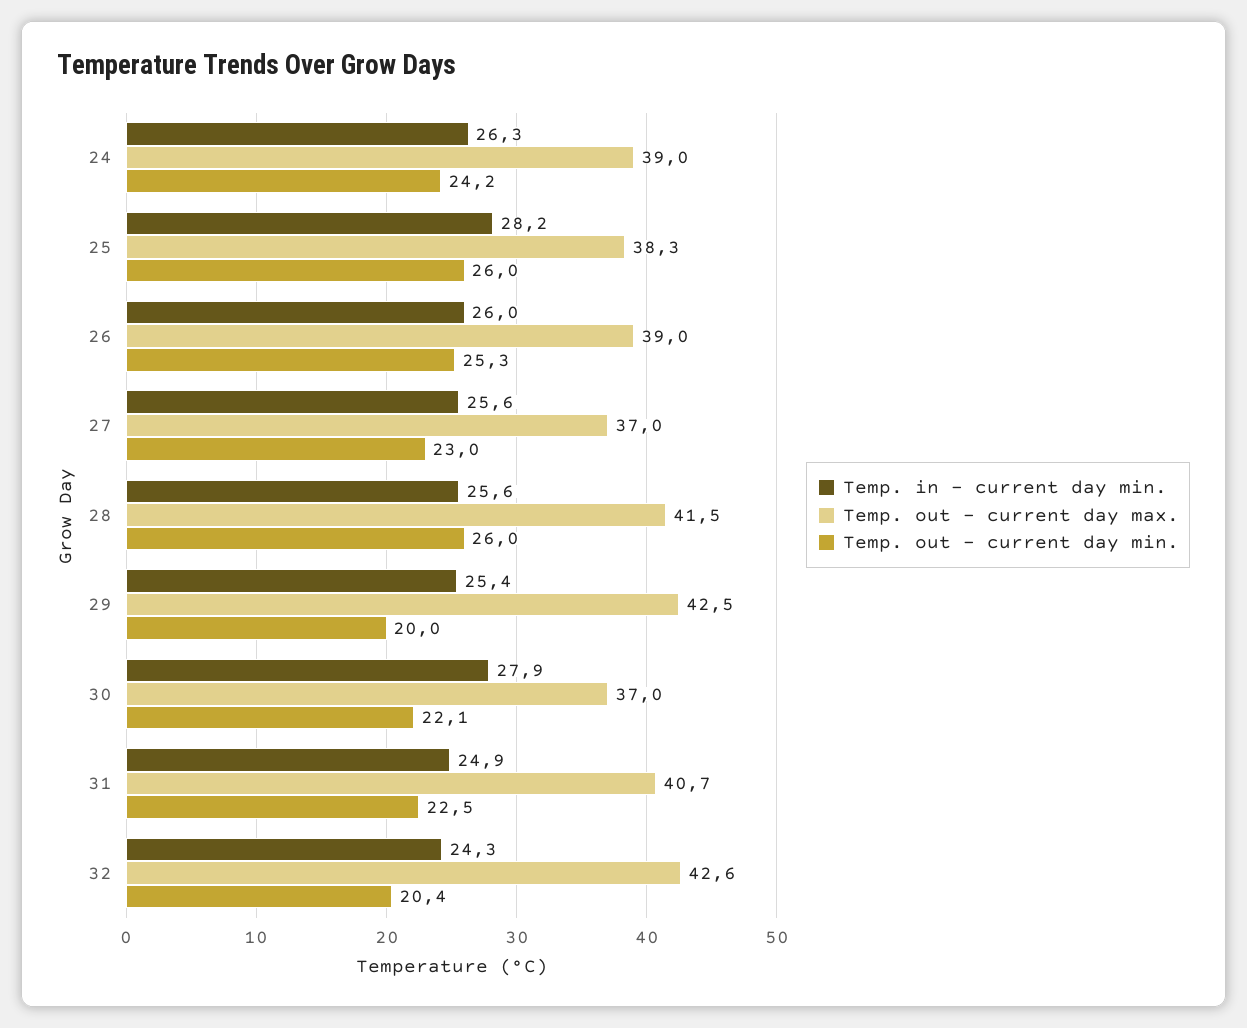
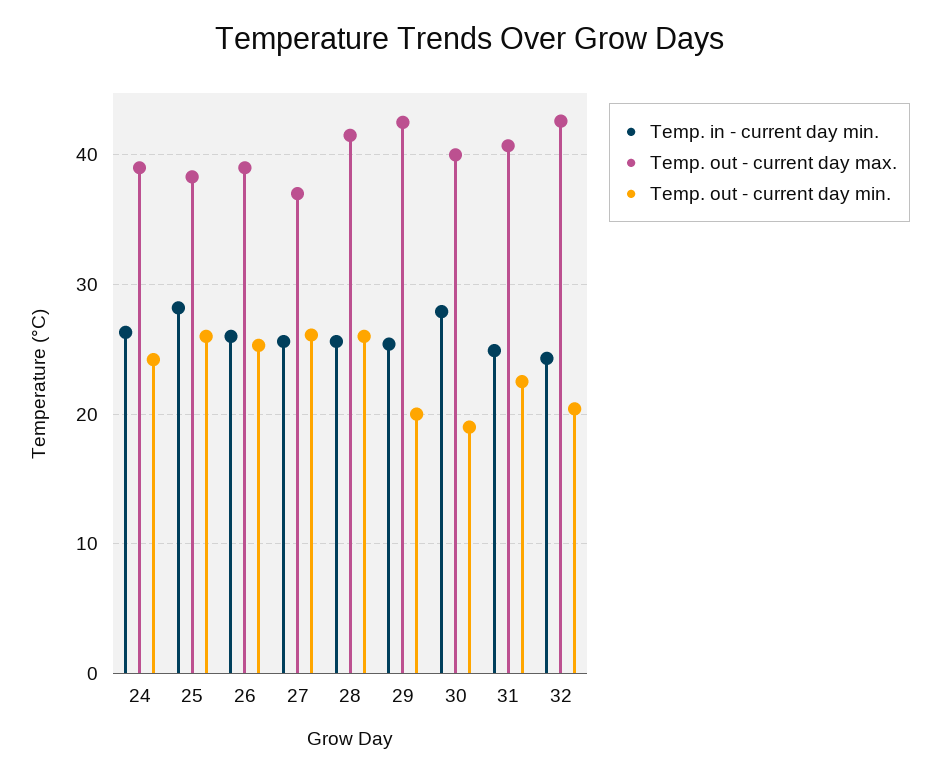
Temp. out - current day min., 27: 23 -> 26
Temp. out - current day max., 30: 37 -> 40
Temp. out - current day min., 30: 22.1 -> 19

